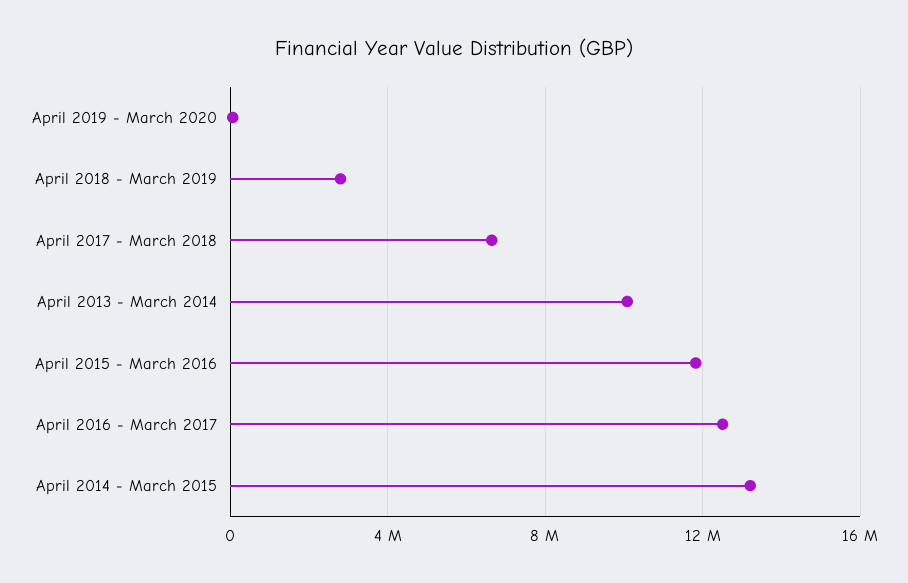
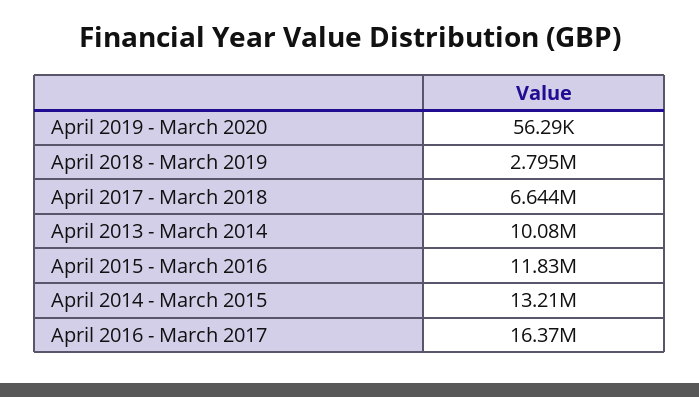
April 2016 - March 2017: 12500000 -> 16370000

